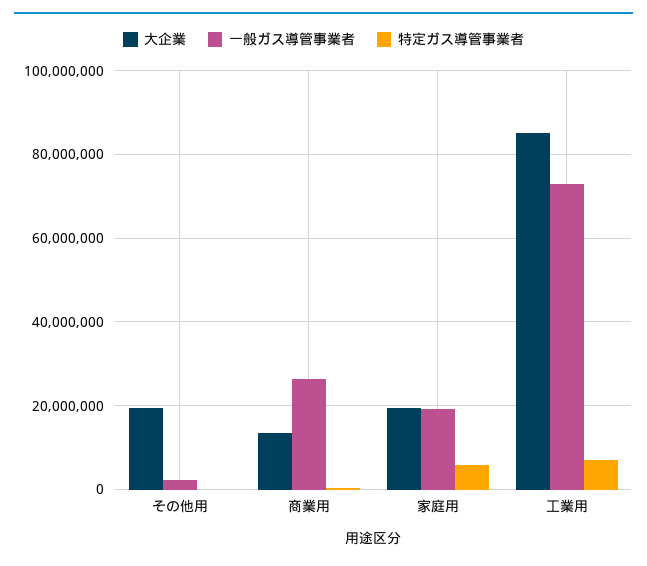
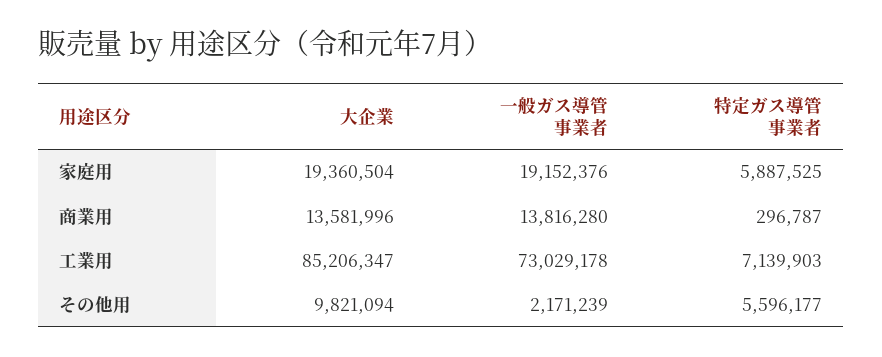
大企業, その他用: 20000000 -> 9821094
特定ガス導管事業者, その他用: 0 -> 5596177
一般ガス導管事業者, 商業用: 26000000 -> 13816280

